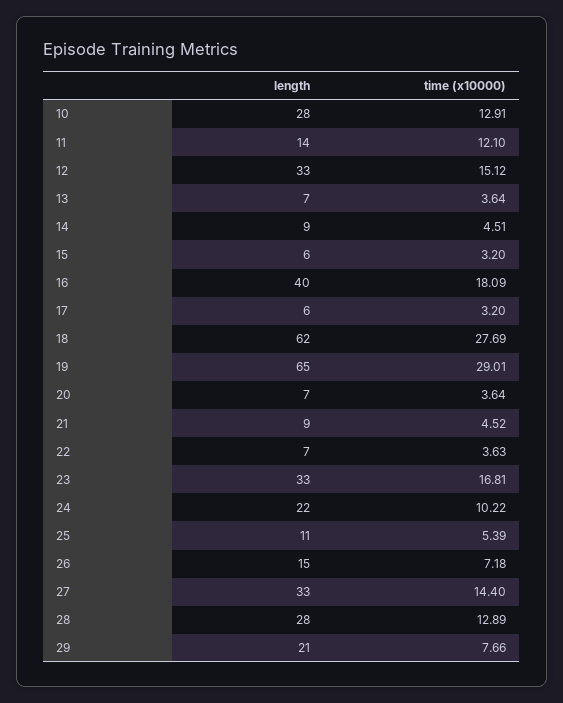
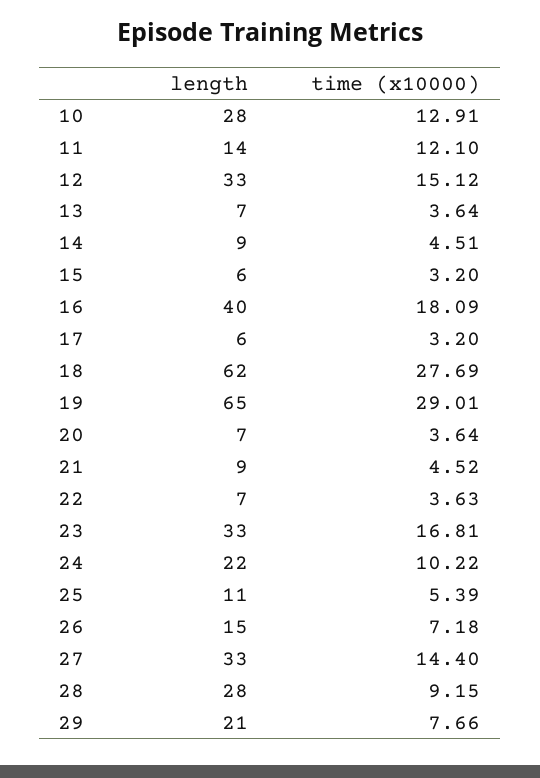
time (x10000), 28: 12.89 -> 9.15

